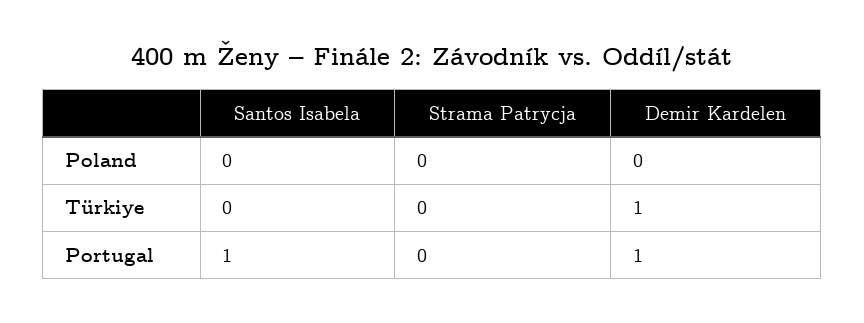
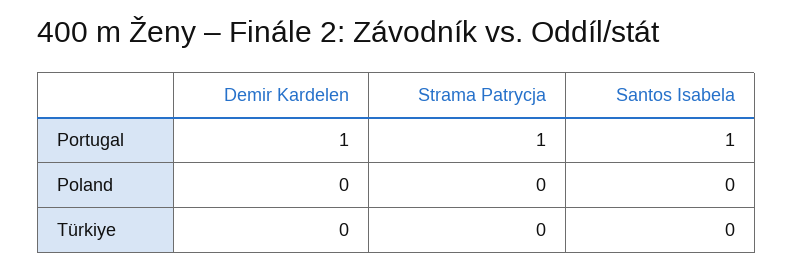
Demir Kardelen, Türkiye: 1 -> 0
Strama Patrycja, Portugal: 0 -> 1

